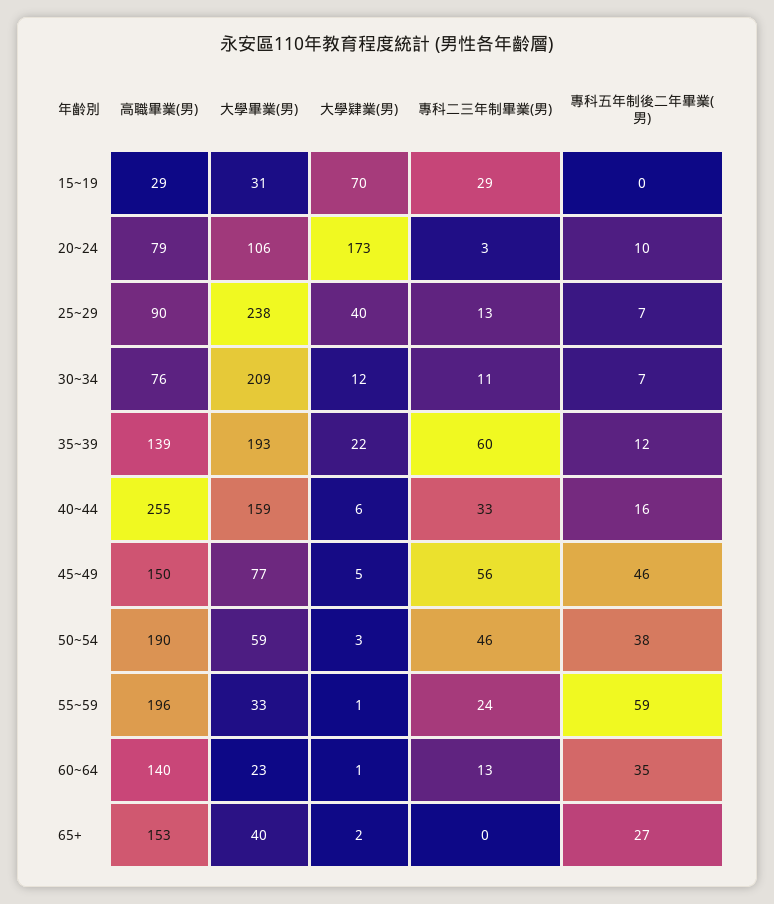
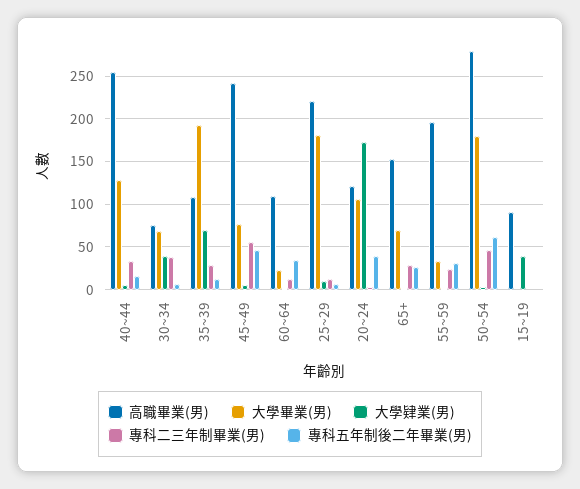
高職畢業(男), 15~19: 29 -> 90
大學畢業(男), 15~19: 31 -> 0
大學肄業(男), 15~19: 70 -> 40
專科二三年制畢業(男), 15~19: 29 -> 0
高職畢業(男), 20~24: 79 -> 120
專科五年制後二年畢業(男), 20~24: 10 -> 40
高職畢業(男), 25~29: 90 -> 220
大學畢業(男), 25~29: 238 -> 180
大學肄業(男), 25~29: 40 -> 10
大學畢業(男), 30~34: 209 -> 70
大學肄業(男), 30~34: 12 -> 40
專科二三年制畢業(男), 30~34: 11 -> 40
高職畢業(男), 35~39: 139 -> 110
大學肄業(男), 35~39: 22 -> 70
專科二三年制畢業(男), 35~39: 60 -> 30
大學畢業(男), 40~44: 159 -> 130
高職畢業(男), 45~49: 150 -> 240
高職畢業(男), 50~54: 190 -> 280
大學畢業(男), 50~54: 59 -> 180
專科五年制後二年畢業(男), 50~54: 38 -> 60
專科五年制後二年畢業(男), 55~59: 59 -> 30
高職畢業(男), 60~64: 140 -> 110
大學畢業(男), 65+: 40 -> 70
專科二三年制畢業(男), 65+: 0 -> 30

